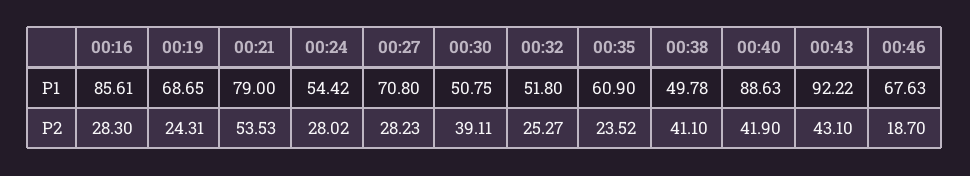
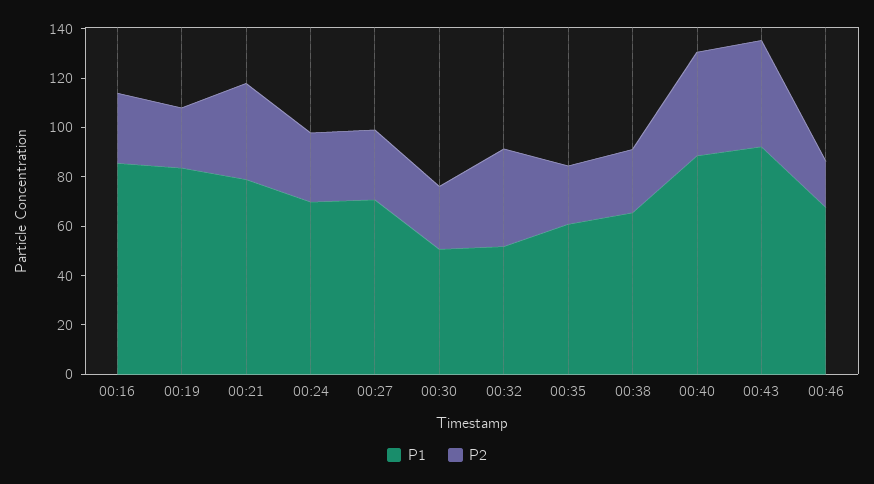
P1, 00:19: 68.65 -> 85
P1, 00:24: 54.42 -> 70
P1, 00:38: 49.78 -> 65
P2, 00:21: 53.53 -> 40
P2, 00:30: 39.11 -> 25
P2, 00:32: 25.27 -> 40
P2, 00:38: 41.1 -> 25

